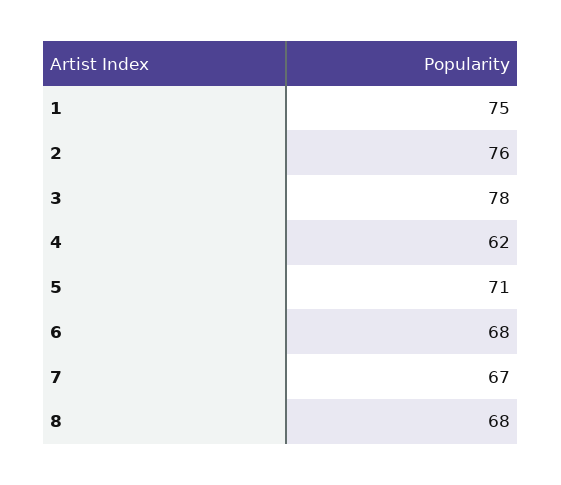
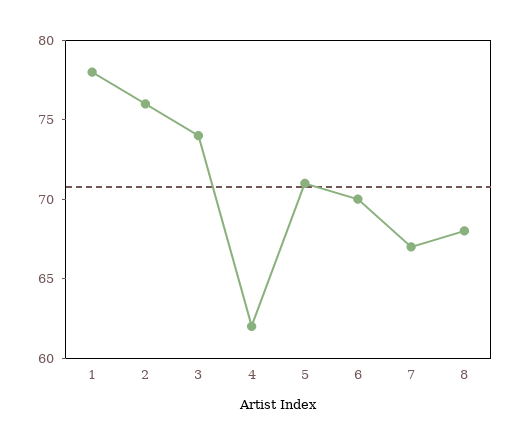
1: 75 -> 78
3: 78 -> 74
6: 68 -> 70

